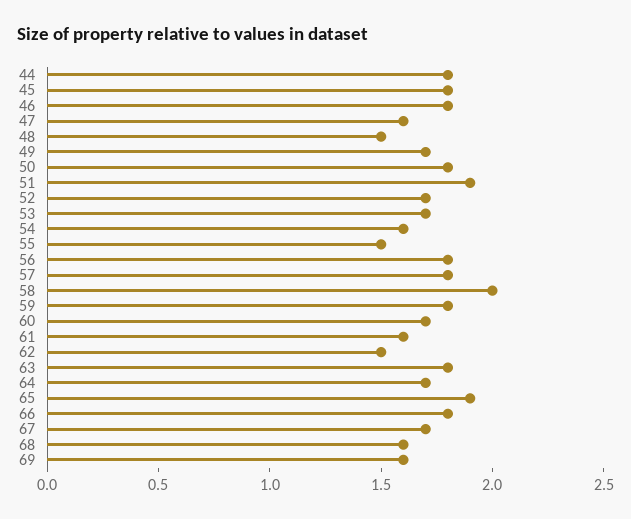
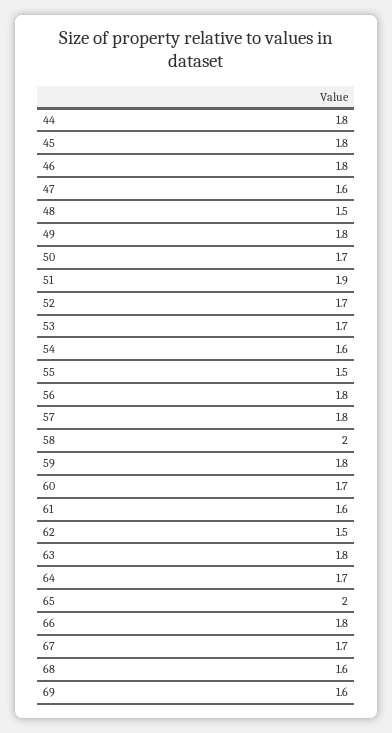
49: 1.7 -> 1.8
50: 1.8 -> 1.7
65: 1.9 -> 2

